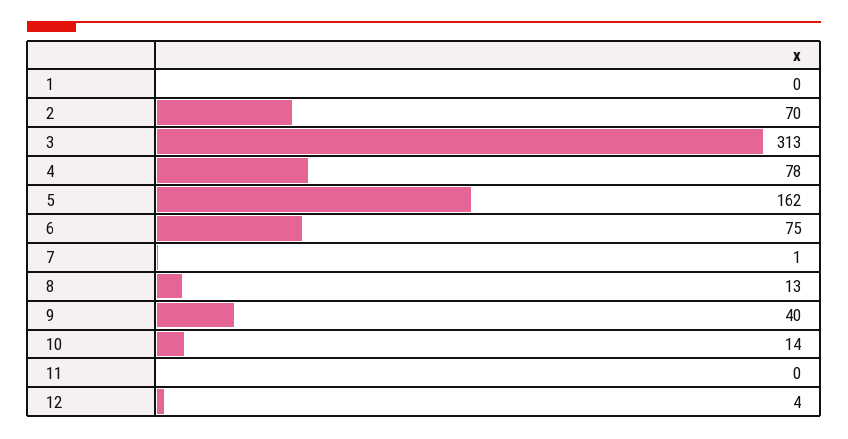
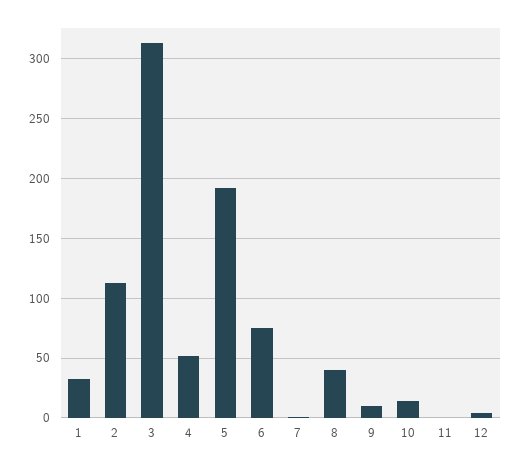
1: 0 -> 30
2: 70 -> 110
4: 78 -> 50
5: 162 -> 190
8: 13 -> 40
9: 40 -> 10

